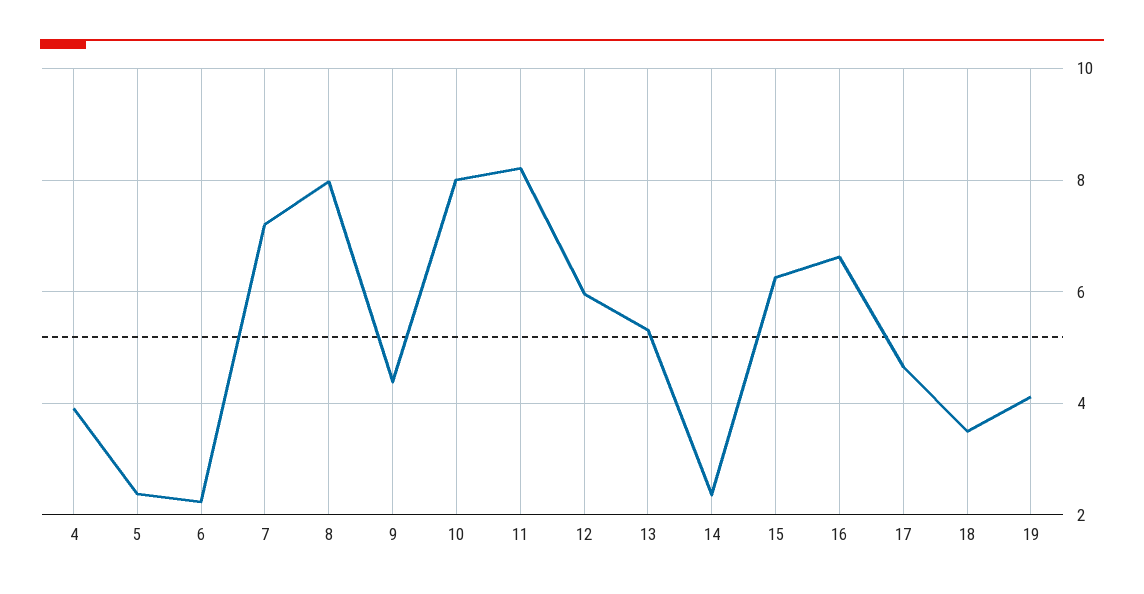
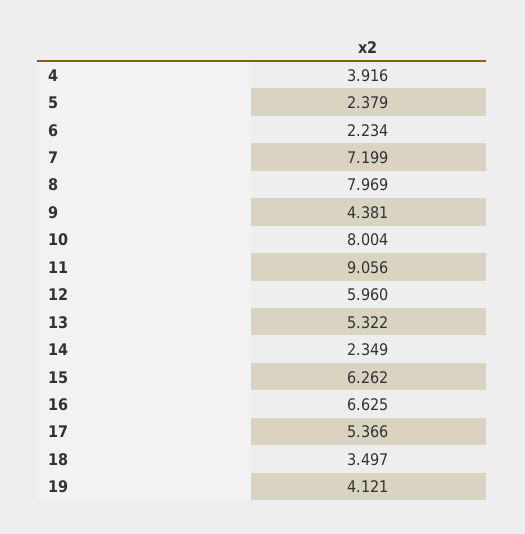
11: 8.2 -> 9.056
17: 4.6 -> 5.366

